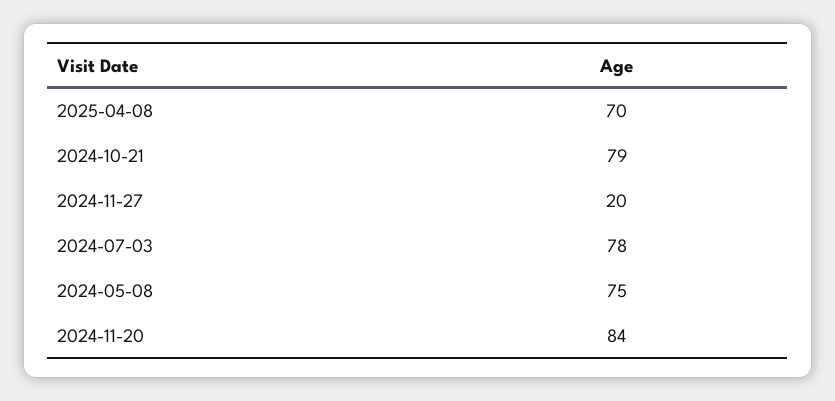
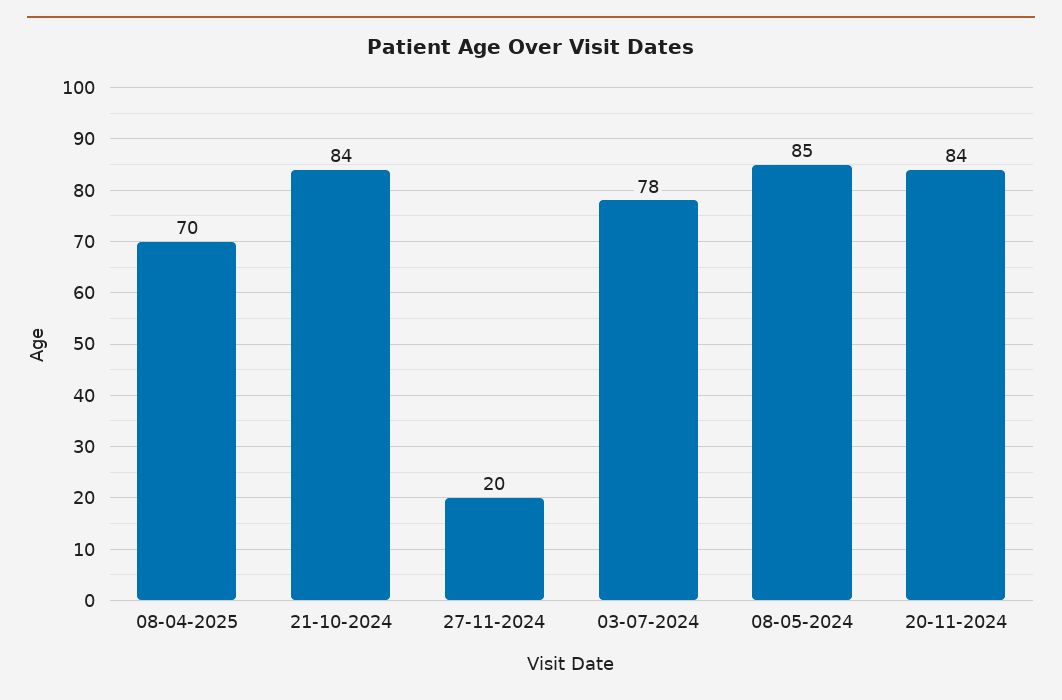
2024-10-21: 79 -> 84
2024-05-08: 75 -> 85

